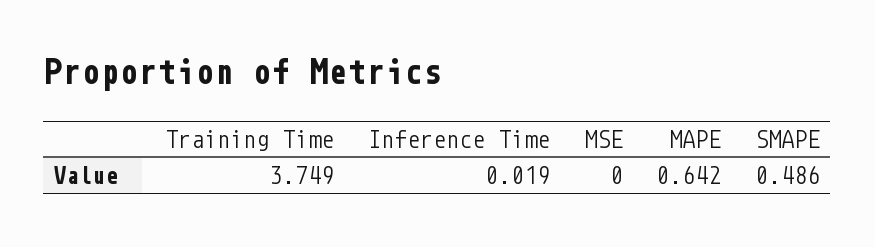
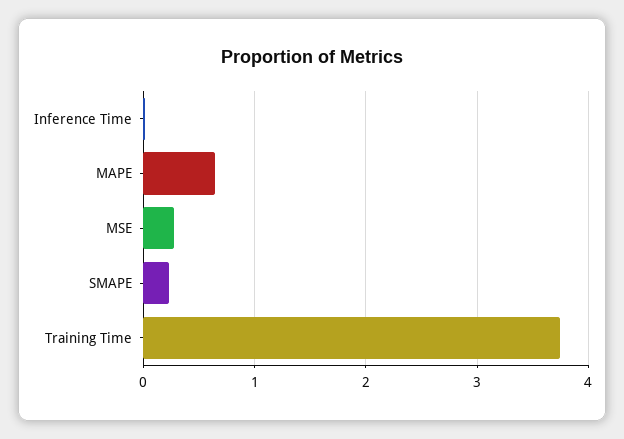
MSE: 0 -> 0.3
SMAPE: 0.486 -> 0.2

